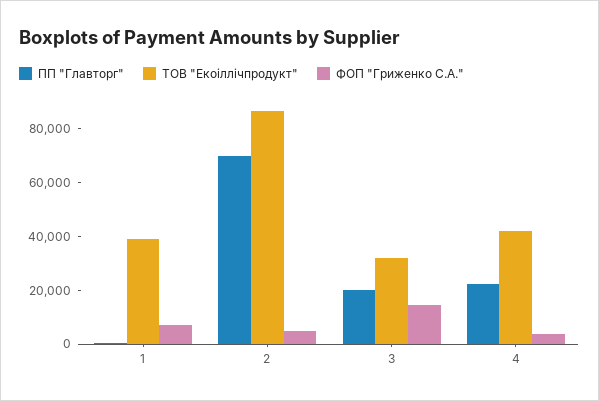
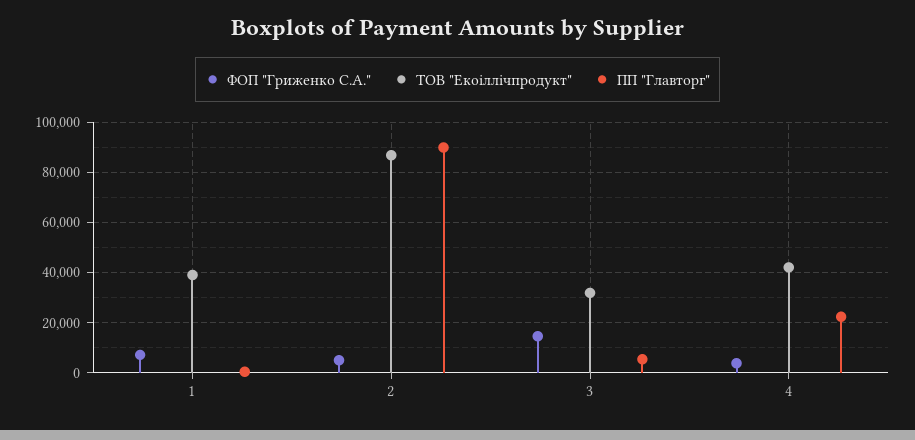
ПП "Главторг", 2: 70000 -> 90000
ПП "Главторг", 3: 20000 -> 5000

